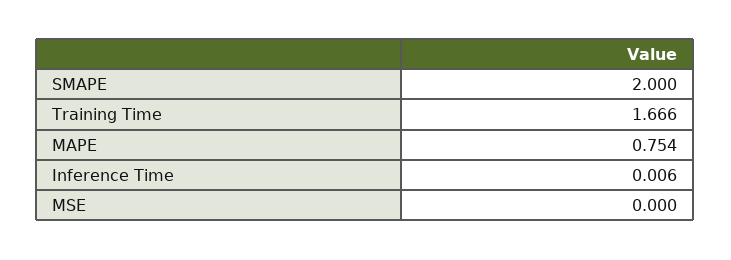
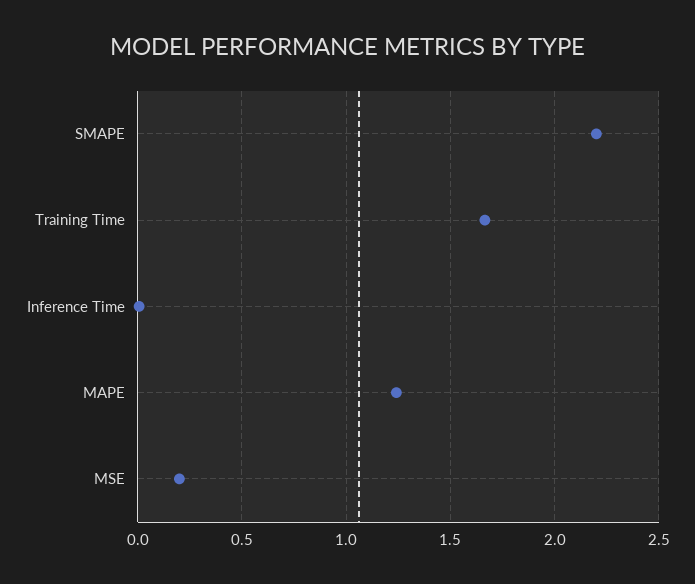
SMAPE: 2 -> 2.2
MAPE: 0.754 -> 1.25
MSE: 0 -> 0.2

